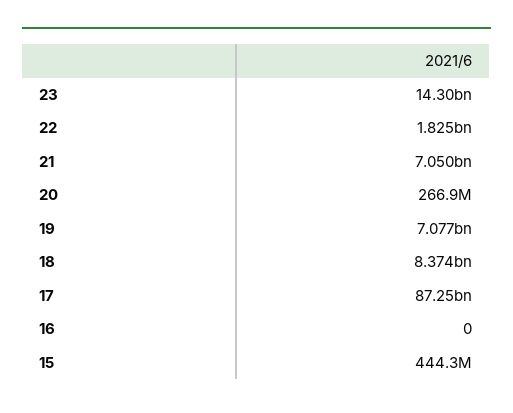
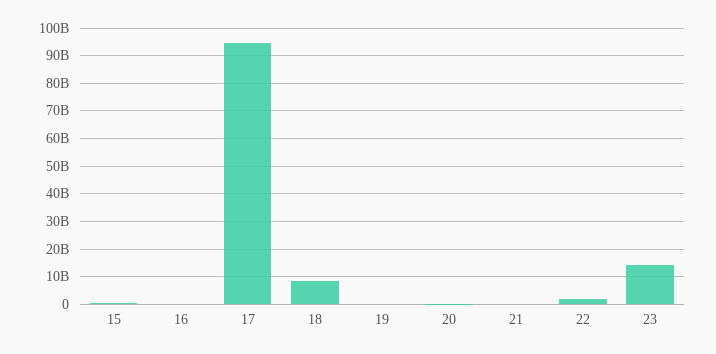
21: 7050000000 -> 0
19: 7077000000 -> 0
17: 87250000000 -> 95000000000

